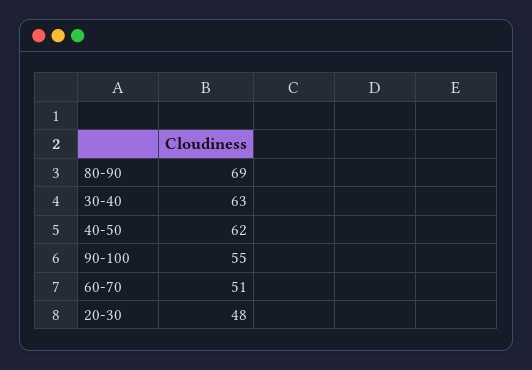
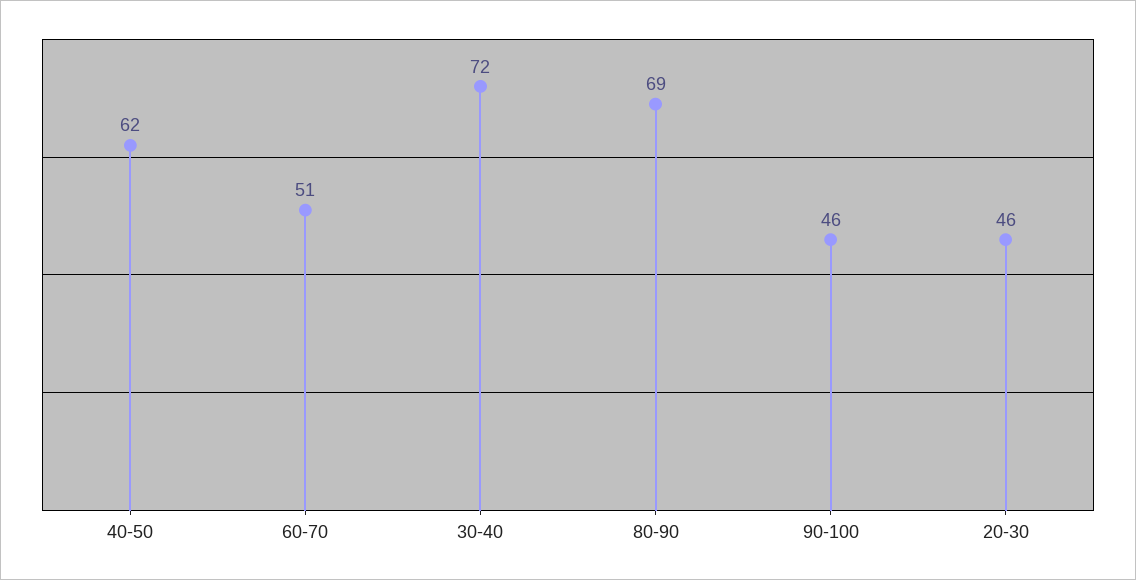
30-40: 63 -> 72
90-100: 55 -> 46
20-30: 48 -> 46

